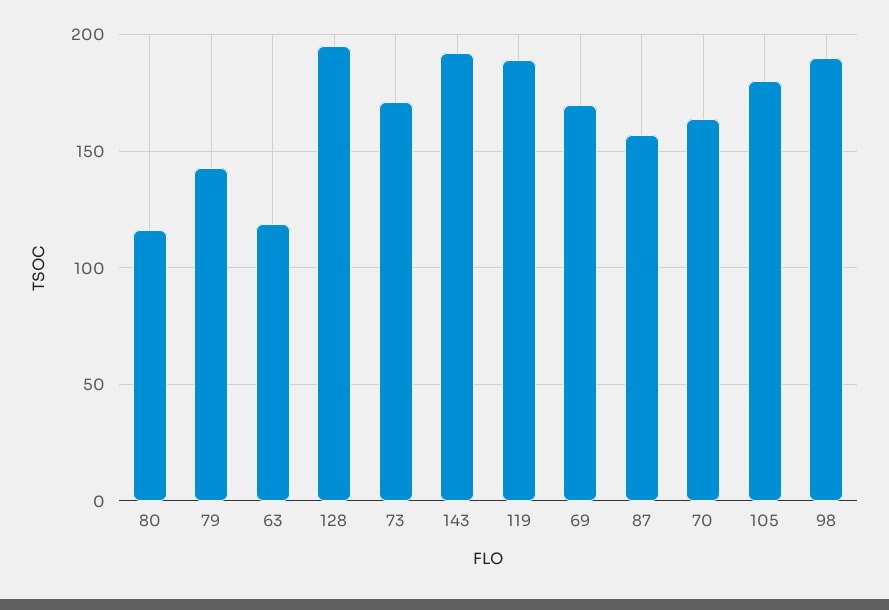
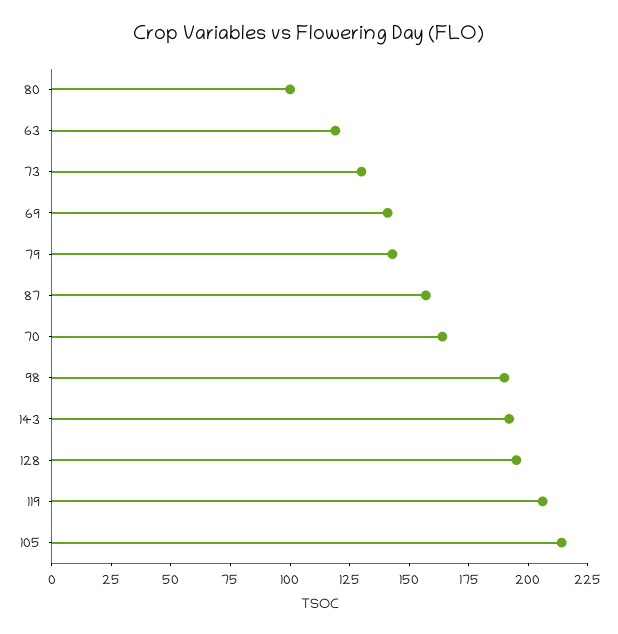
80: 115 -> 100
73: 170 -> 130
119: 190 -> 205
69: 170 -> 140
105: 180 -> 215

